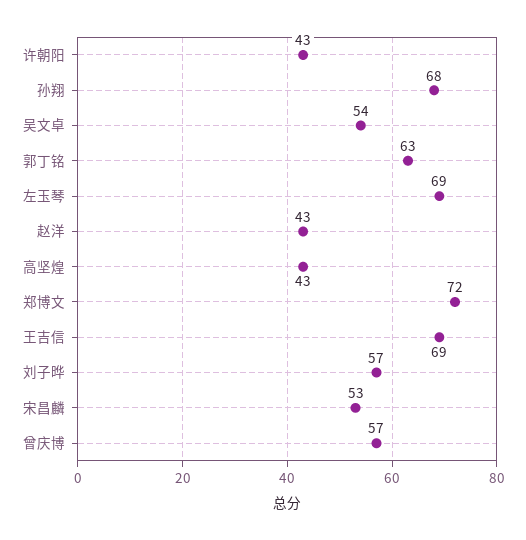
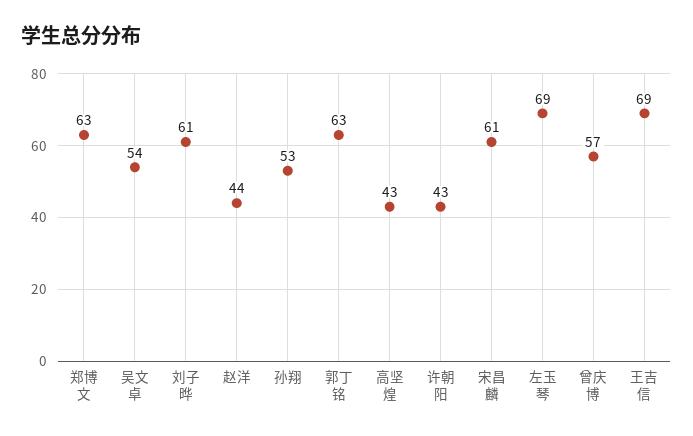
孙翔: 68 -> 53
赵洋: 43 -> 44
郑博文: 72 -> 63
刘子晔: 57 -> 61
宋昌麟: 53 -> 61

